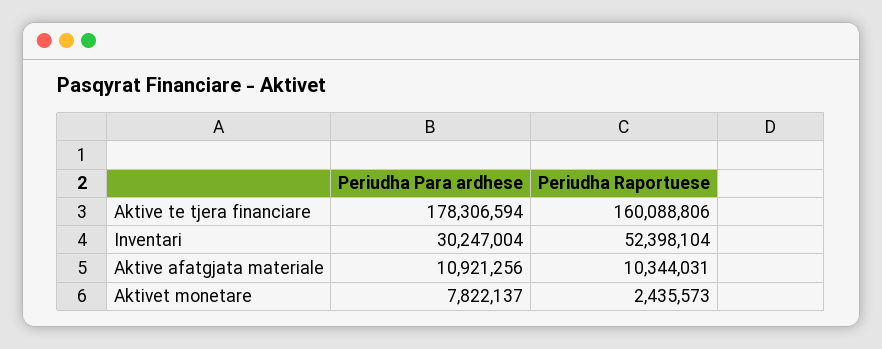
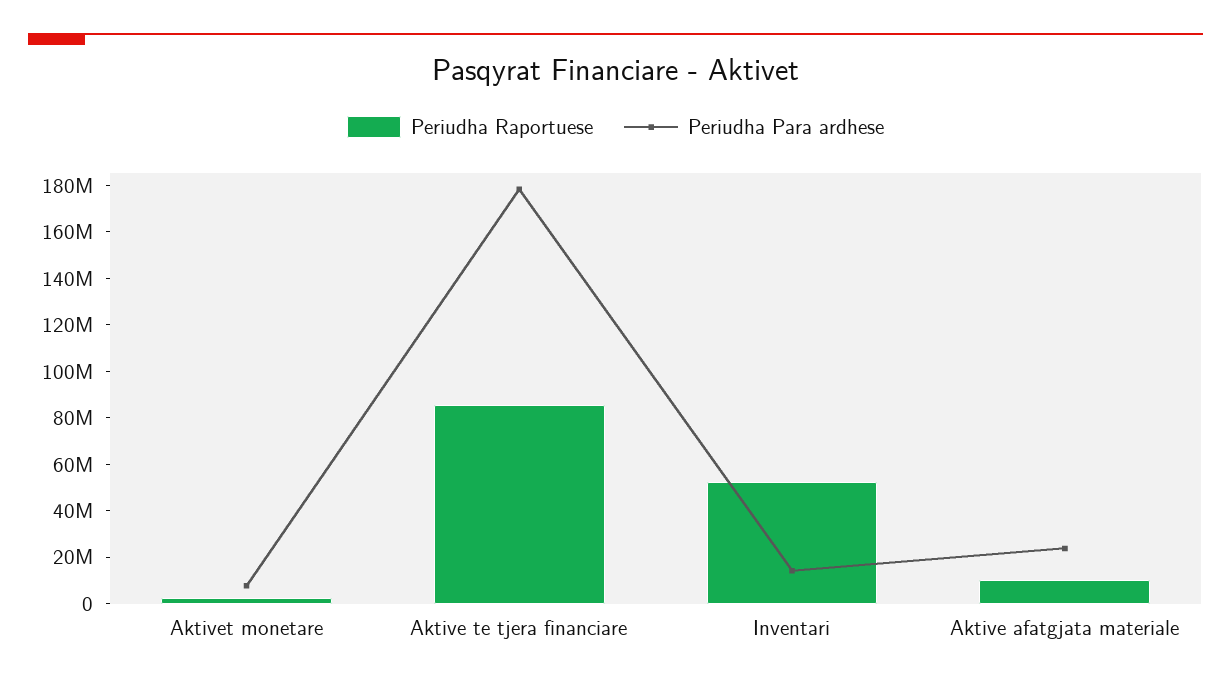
Periudha Raportuese, Aktive te tjera financiare: 160088806 -> 85000000
Periudha Para ardhese, Inventari: 30247004 -> 15000000
Periudha Para ardhese, Aktive afatgjata materiale: 10921256 -> 25000000

